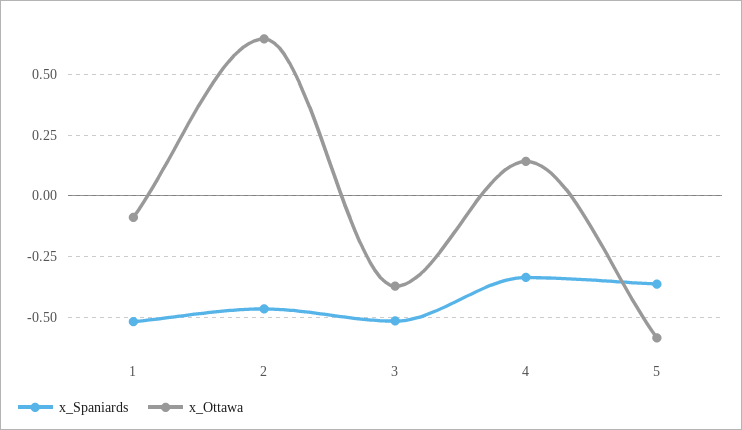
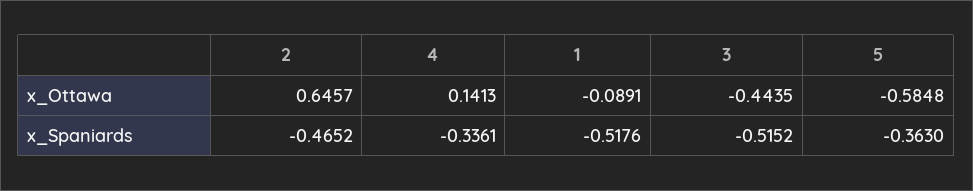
x_Ottawa, 3: -0.375 -> -0.4435

